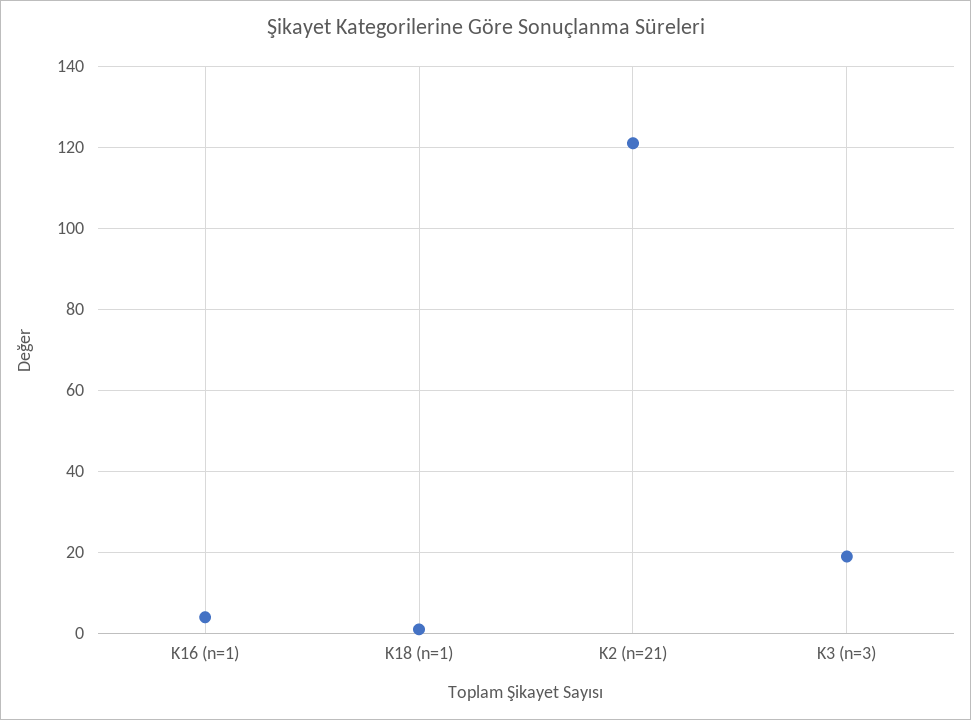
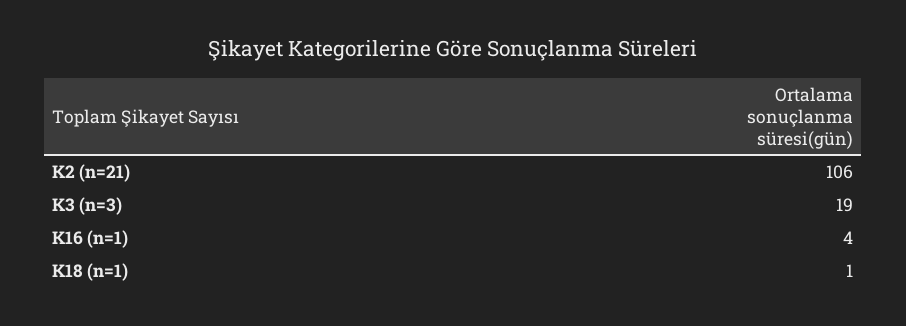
K2 (n=21): 120 -> 106

